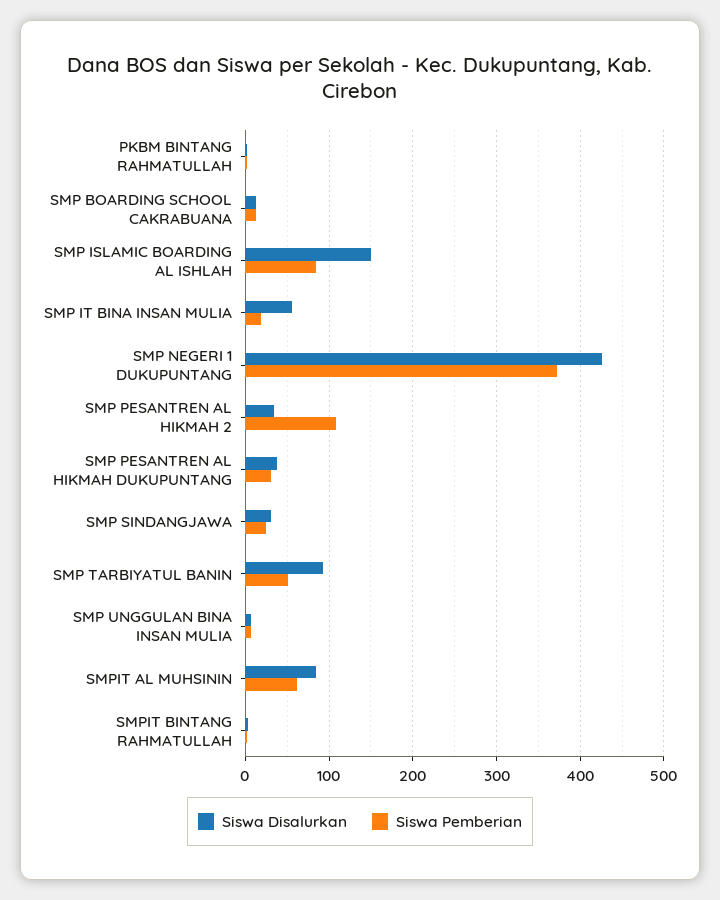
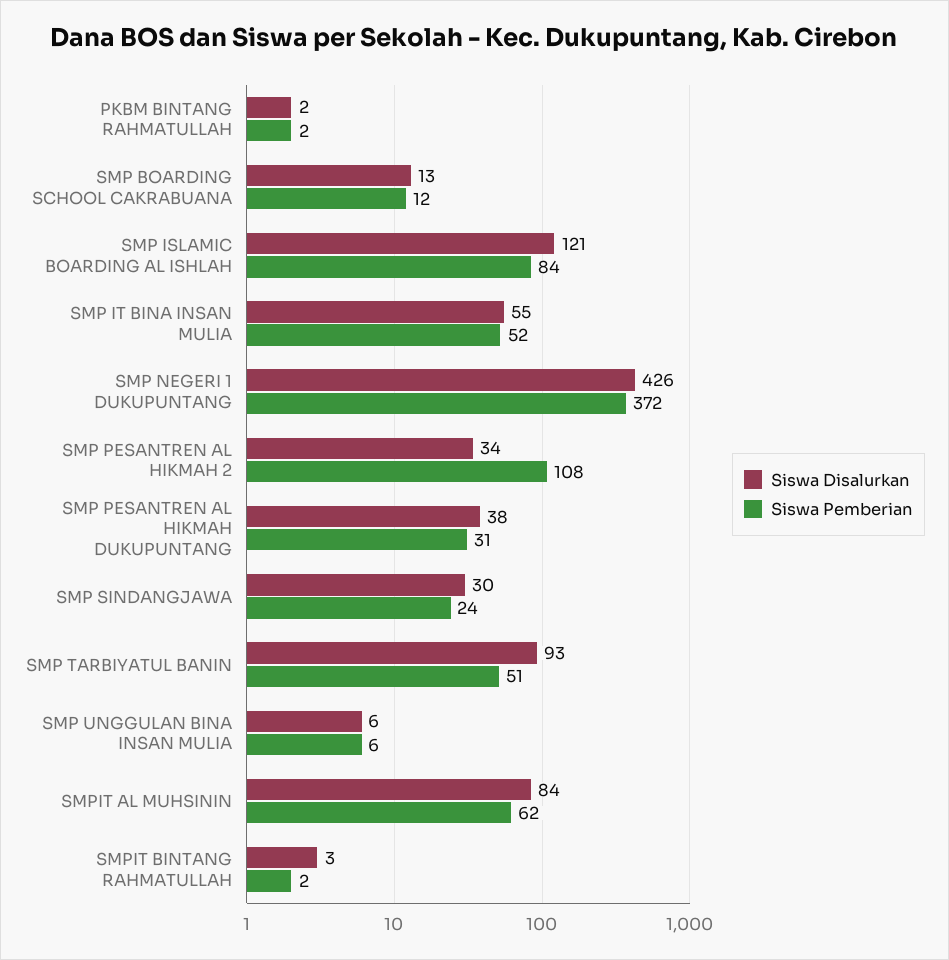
Siswa Disalurkan, SMP ISLAMIC BOARDING AL ISHLAH: 150 -> 121
Siswa Pemberian, SMP IT BINA INSAN MULIA: 20 -> 52

